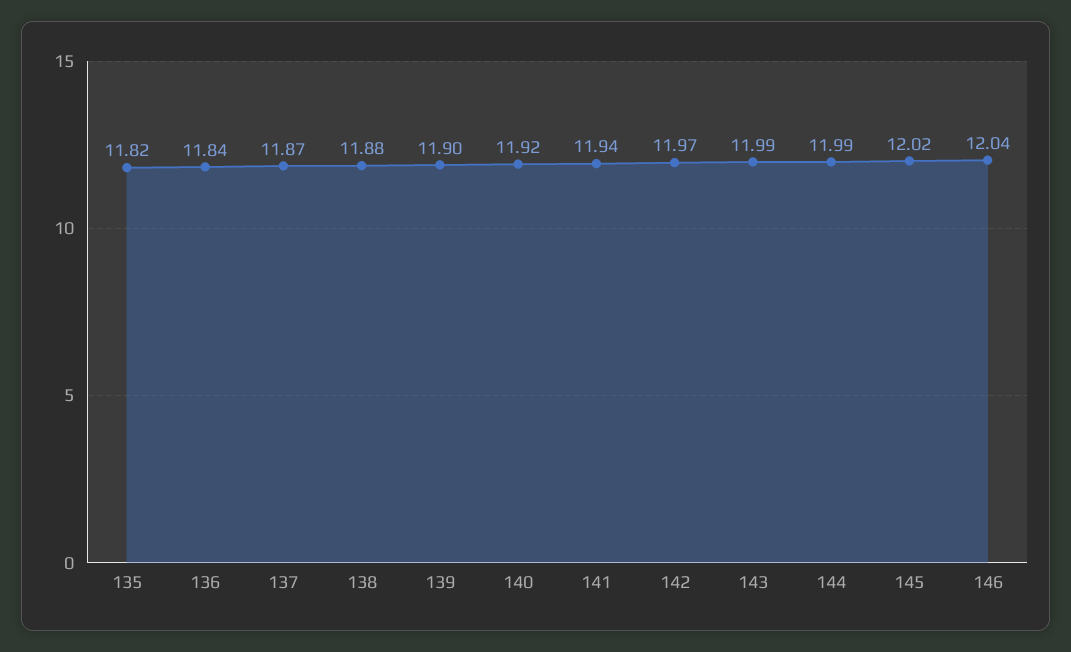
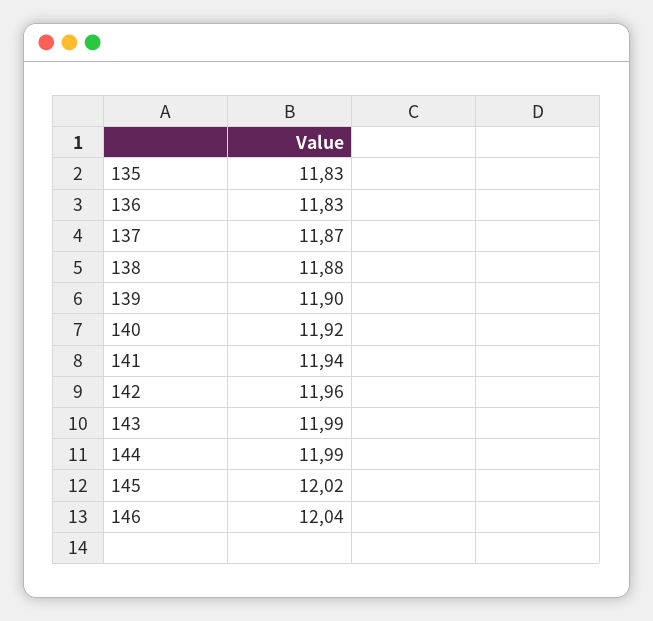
135: 11.82 -> 11.83
136: 11.84 -> 11.83
142: 11.97 -> 11.96

